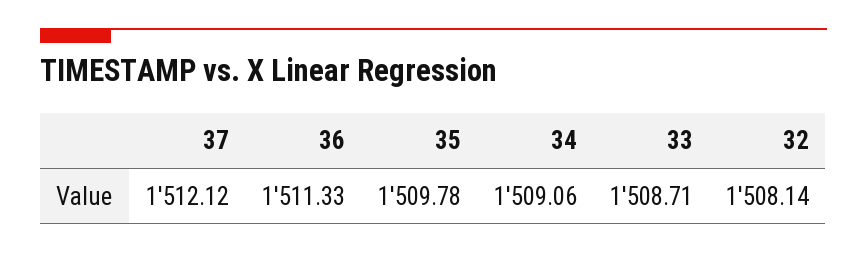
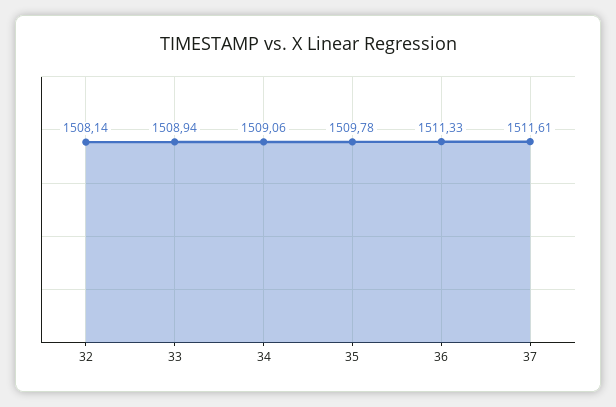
37: 1512.12 -> 1511.61
33: 1508.71 -> 1508.94

